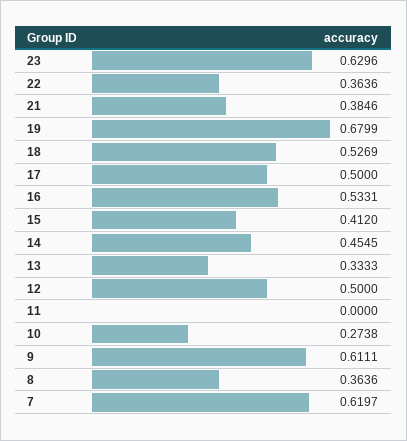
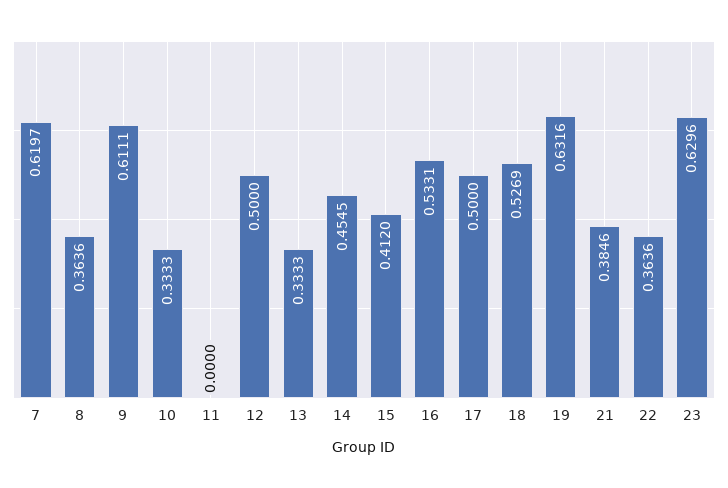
19: 0.6799 -> 0.6316
10: 0.2738 -> 0.3333

